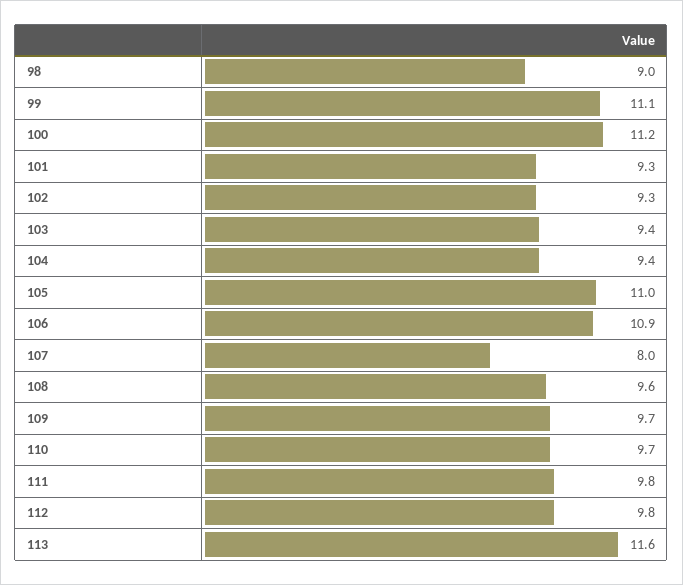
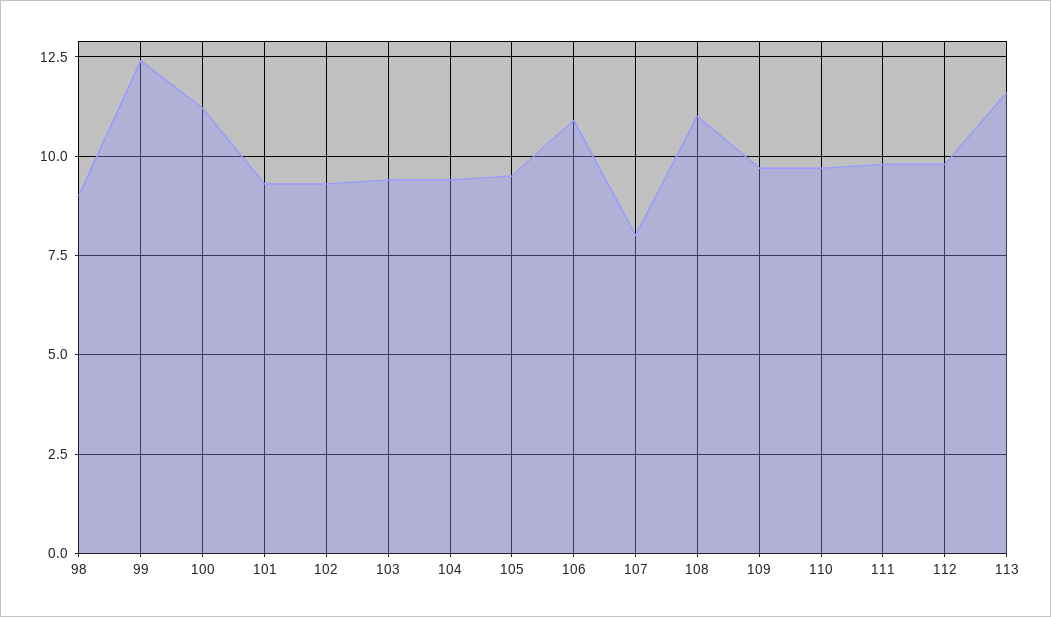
99: 11.1 -> 12.5
105: 11 -> 9.5
108: 9.6 -> 11

